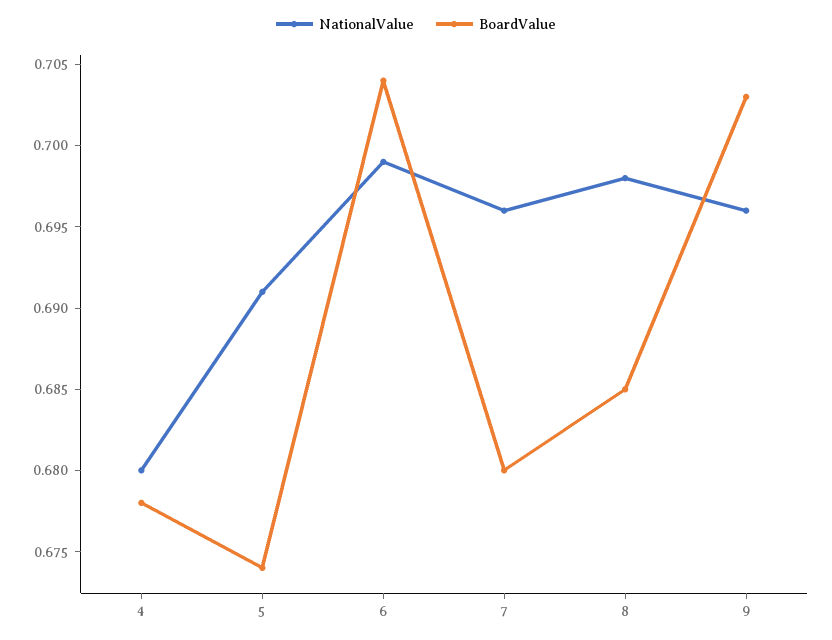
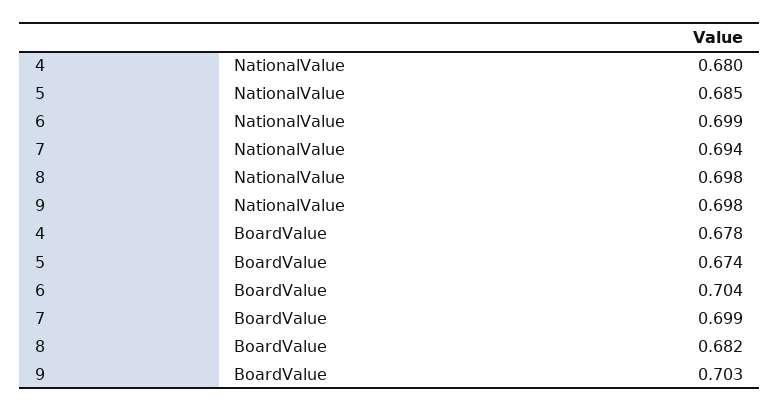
NationalValue, 5: 0.691 -> 0.685
NationalValue, 7: 0.696 -> 0.694
BoardValue, 7: 0.68 -> 0.699
BoardValue, 8: 0.685 -> 0.682
NationalValue, 9: 0.696 -> 0.698

